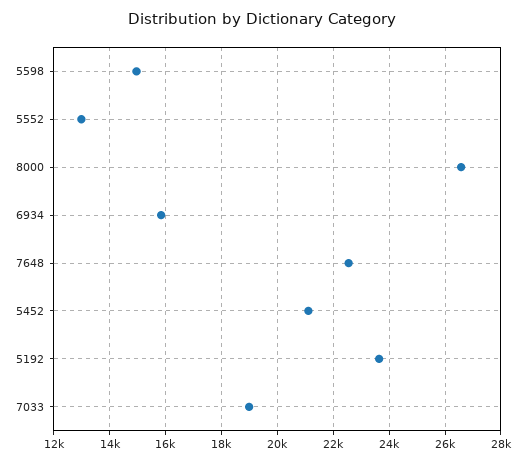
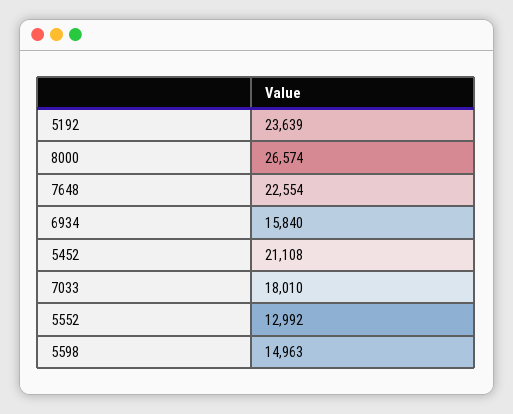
7033: 19000 -> 18010

